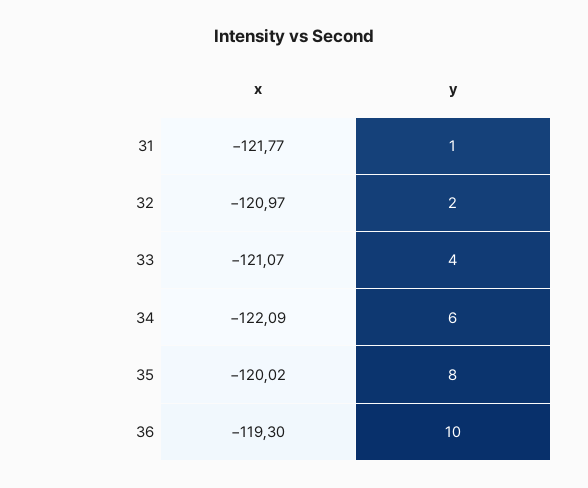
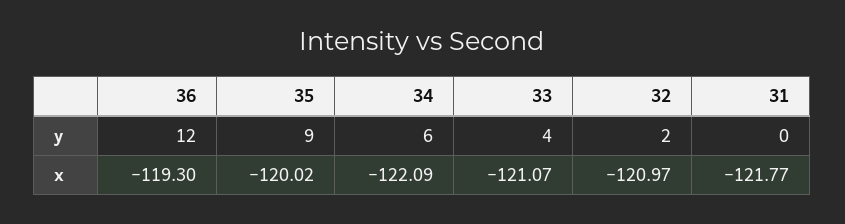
y, 31: 1 -> 0
y, 35: 8 -> 9
y, 36: 10 -> 12

